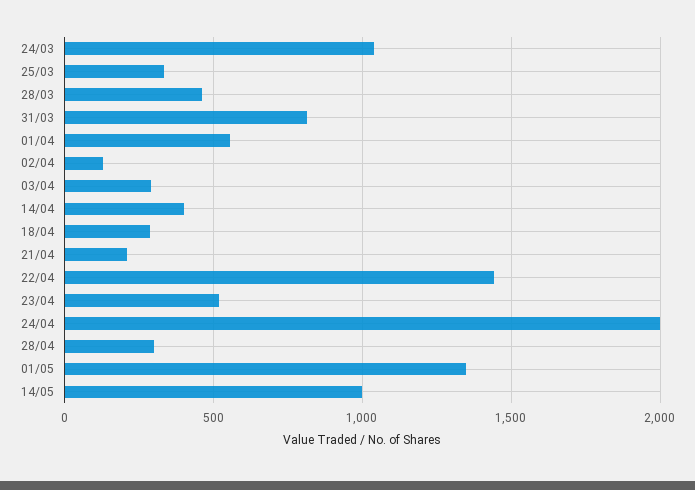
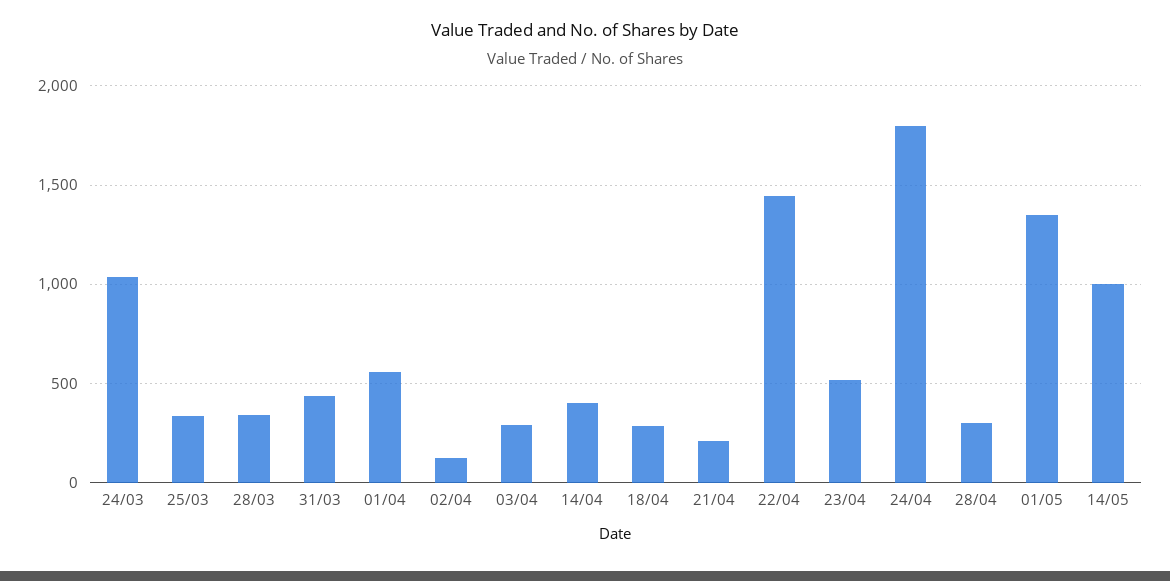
28/03: 450 -> 350
31/03: 800 -> 450
24/04: 2000 -> 1800

